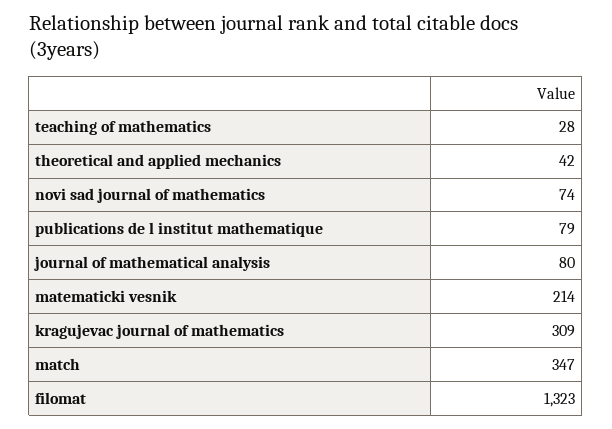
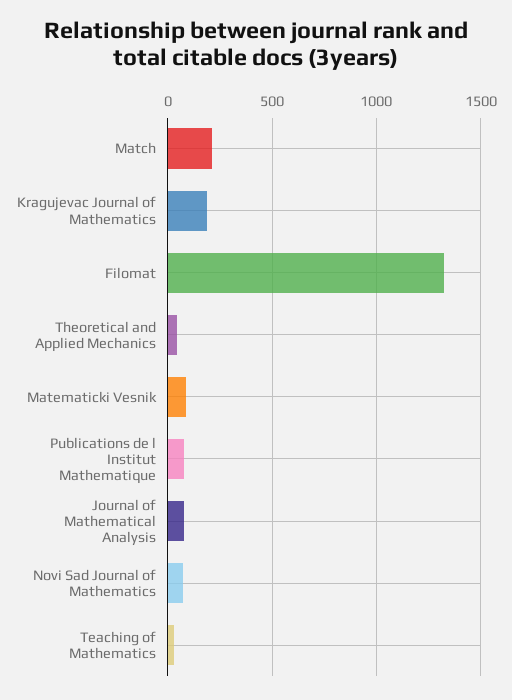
matematicki vesnik: 214 -> 100
kragujevac journal of mathematics: 309 -> 200
match: 347 -> 200

